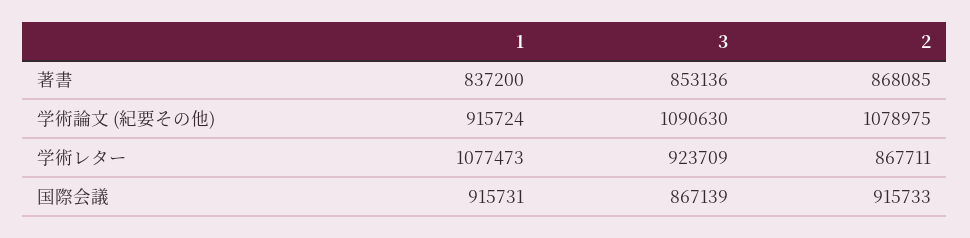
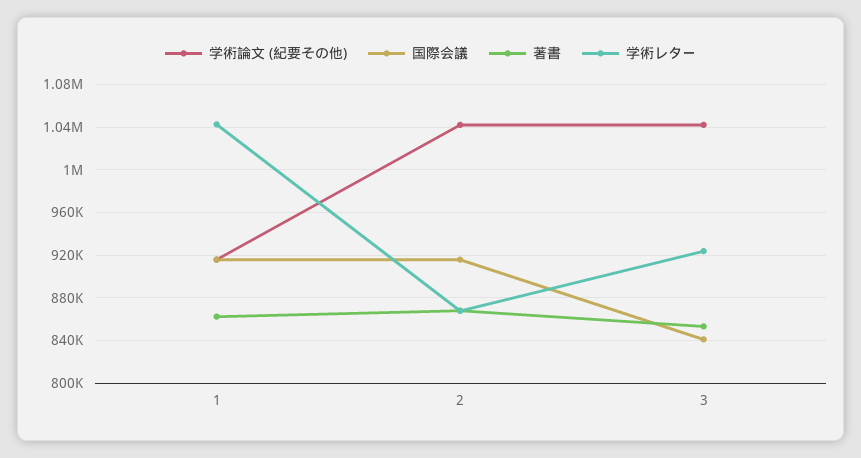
著書, 1: 837200 -> 860000
学術論文 (紀要その他), 3: 1090630 -> 1040000
学術論文 (紀要その他), 2: 1078975 -> 1040000
学術レター, 1: 1077473 -> 1040000
国際会議, 3: 867139 -> 840000

